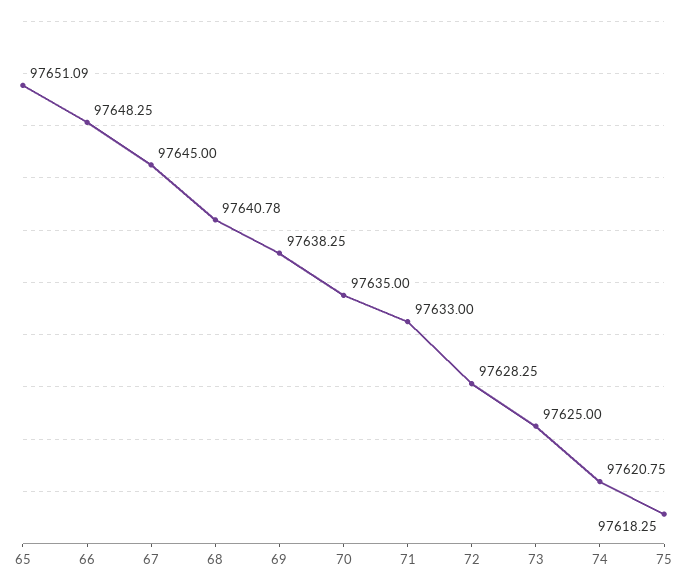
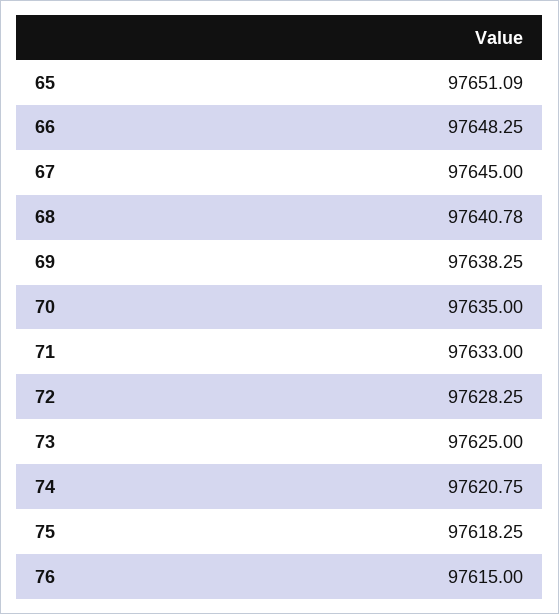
76: none -> 97615

